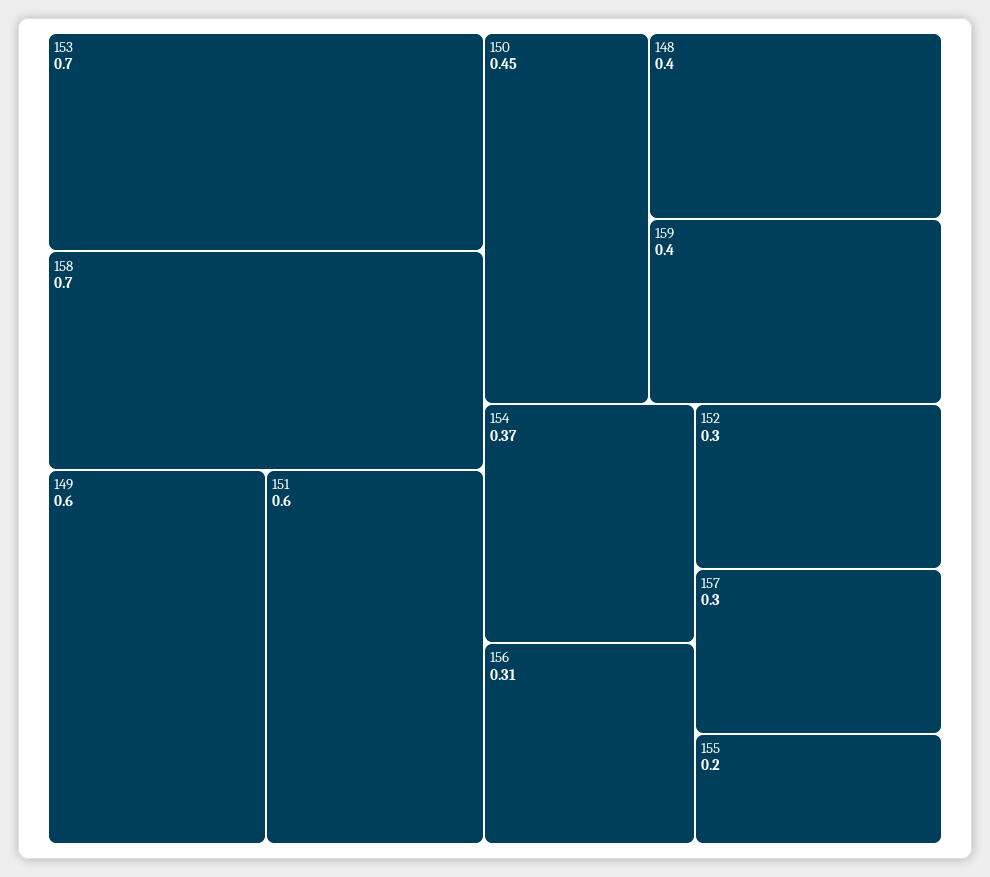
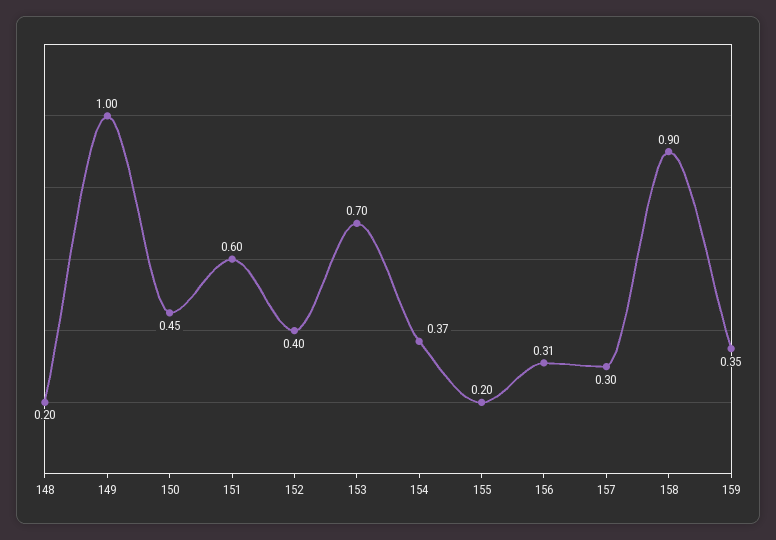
158: 0.7 -> 0.9
149: 0.6 -> 1
148: 0.4 -> 0.2
159: 0.4 -> 0.35
152: 0.3 -> 0.4

